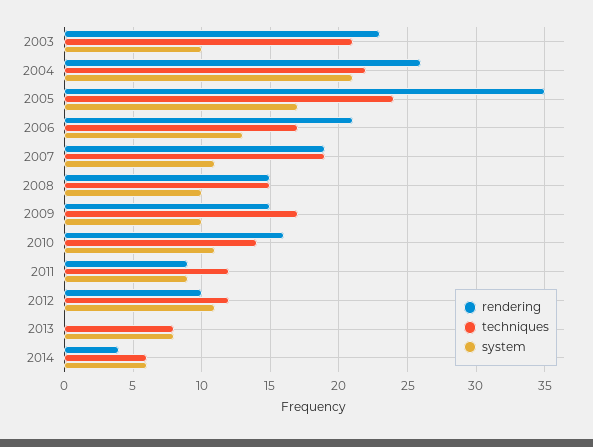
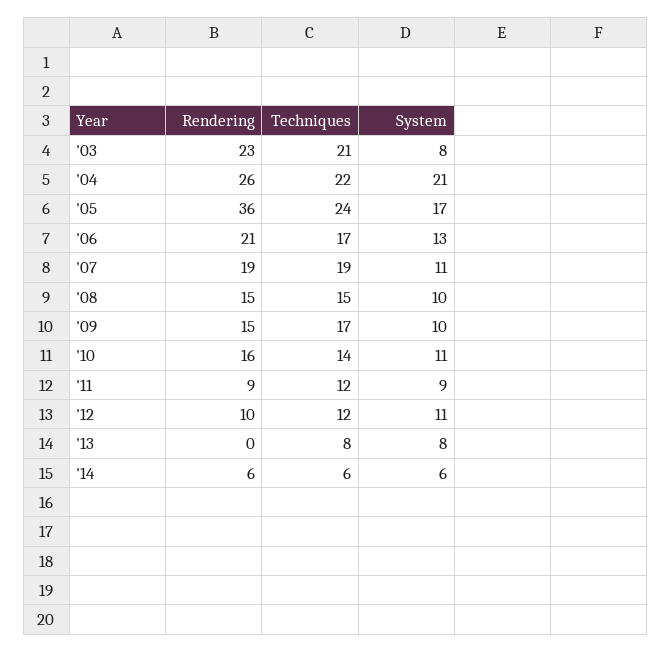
system, 2003: 10 -> 8
rendering, 2005: 35 -> 36
rendering, 2014: 4 -> 6

